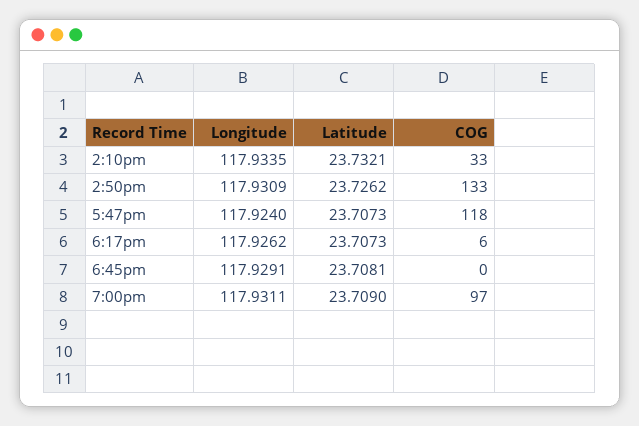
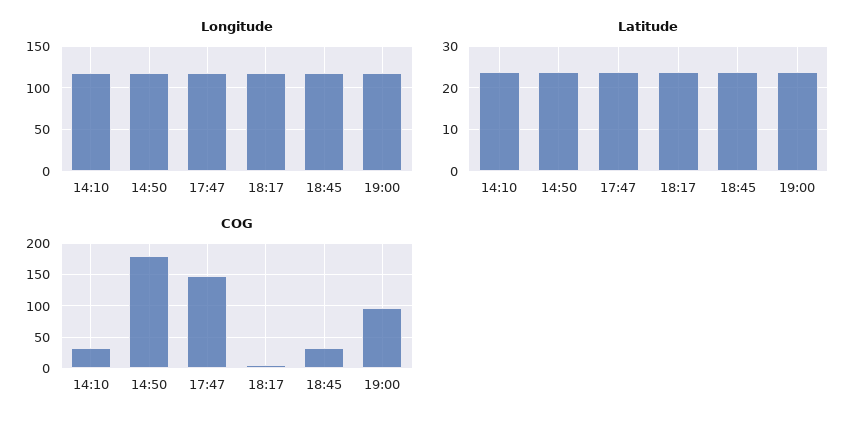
COG, 2:50pm: 133 -> 180
COG, 5:47pm: 118 -> 150
COG, 6:45pm: 0 -> 30

